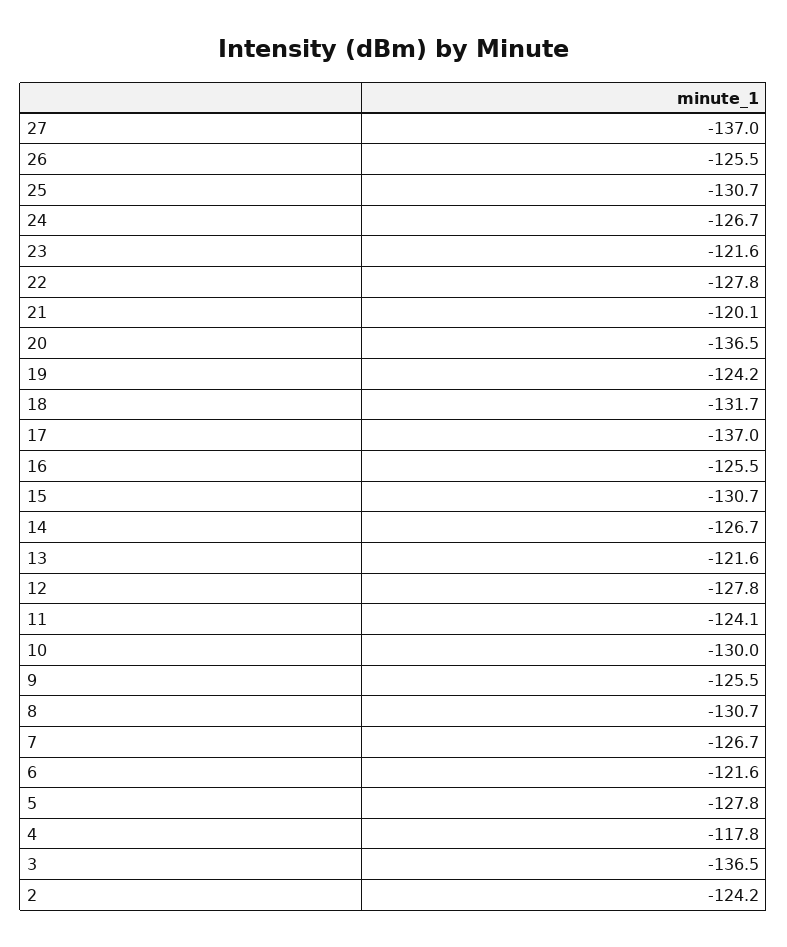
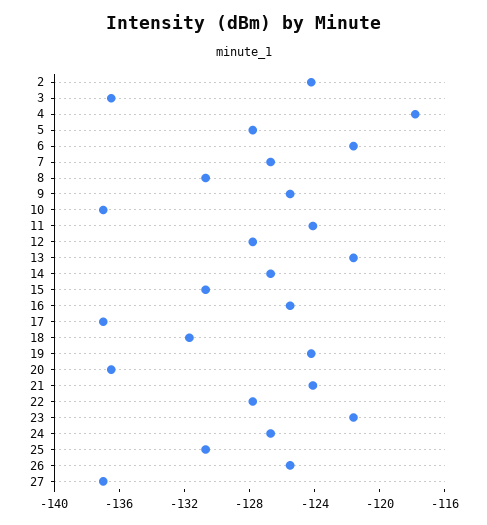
21: -120.1 -> -124
10: -130 -> -137

